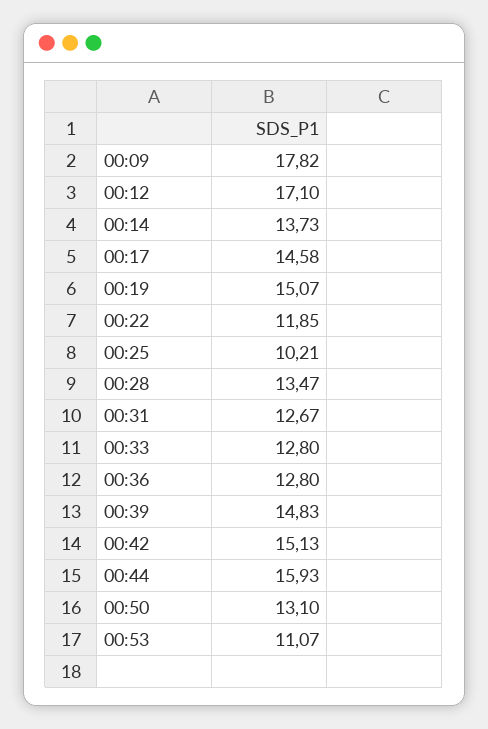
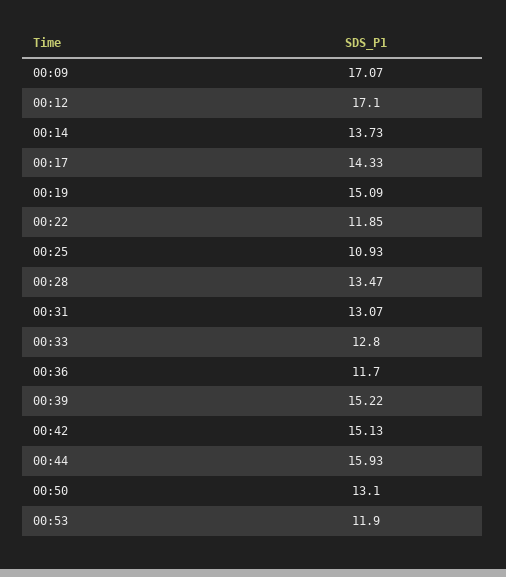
00:09: 17.82 -> 17.07
00:17: 14.58 -> 14.33
00:19: 15.07 -> 15.09
00:25: 10.21 -> 10.93
00:31: 12.67 -> 13.07
00:36: 12.8 -> 11.7
00:39: 14.83 -> 15.22
00:53: 11.07 -> 11.9

